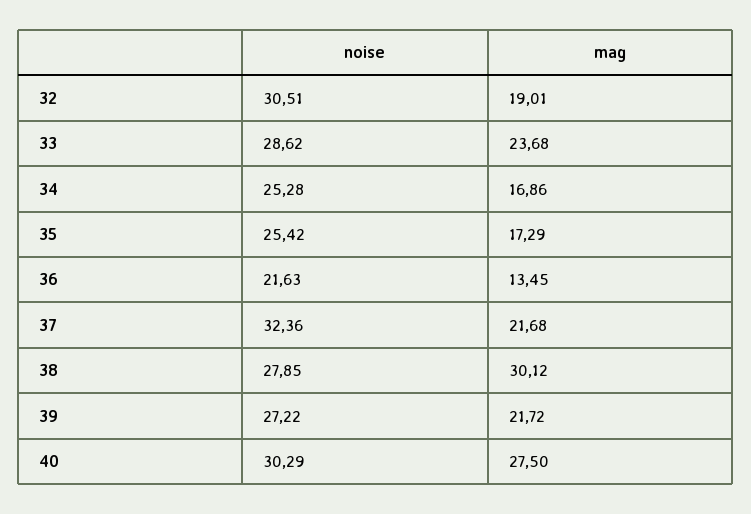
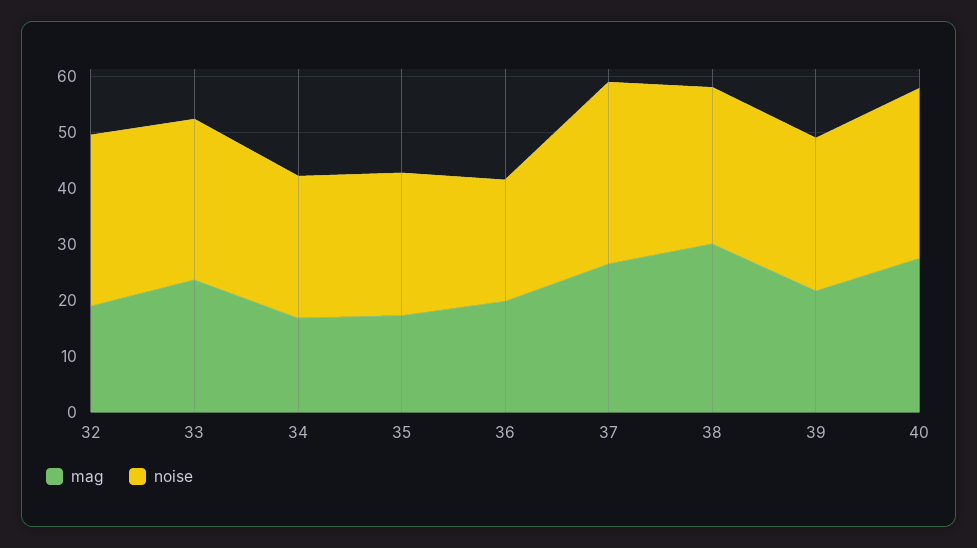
mag, 36: 13.45 -> 20
mag, 37: 21.68 -> 26

